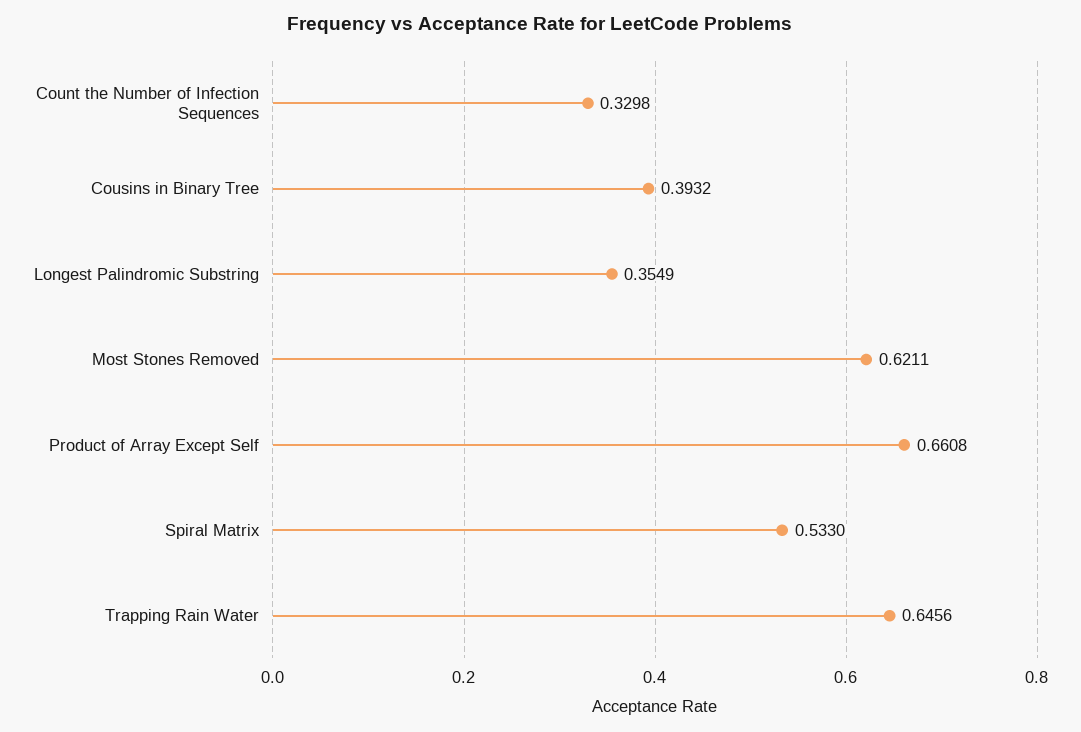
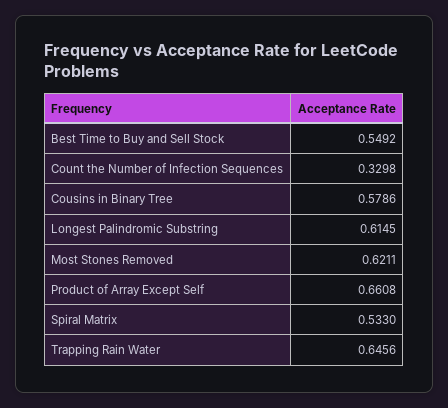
Cousins in Binary Tree: 0.3932 -> 0.5786
Longest Palindromic Substring: 0.3549 -> 0.6145
Best Time to Buy and Sell Stock: none -> 0.5492

